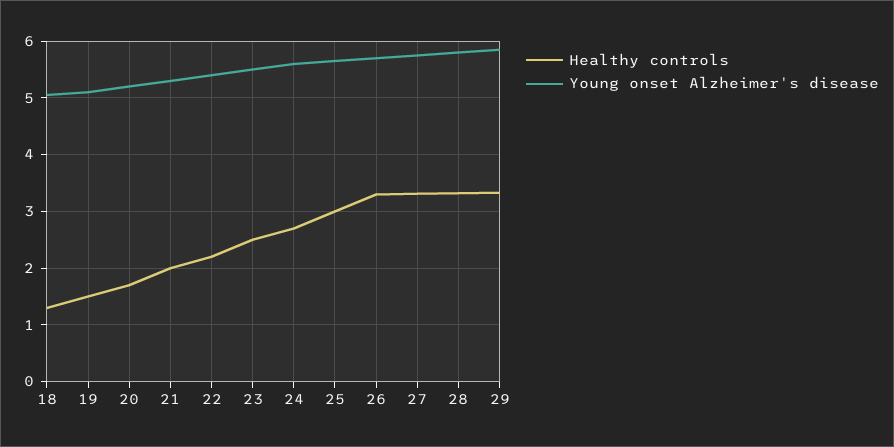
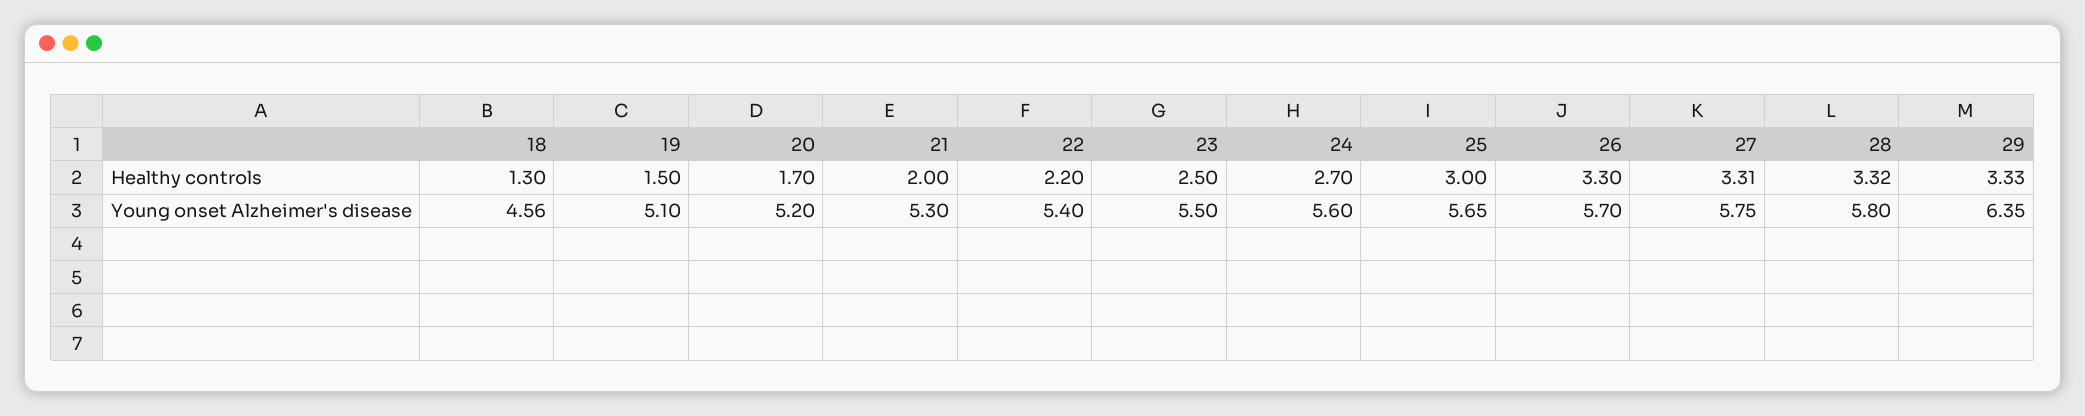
Young onset Alzheimer's disease, 18: 5 -> 4.56
Young onset Alzheimer's disease, 29: 5.8 -> 6.35

